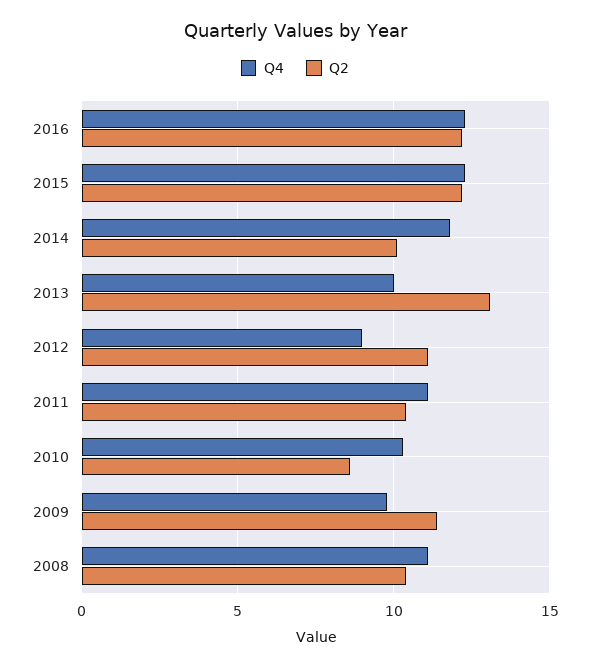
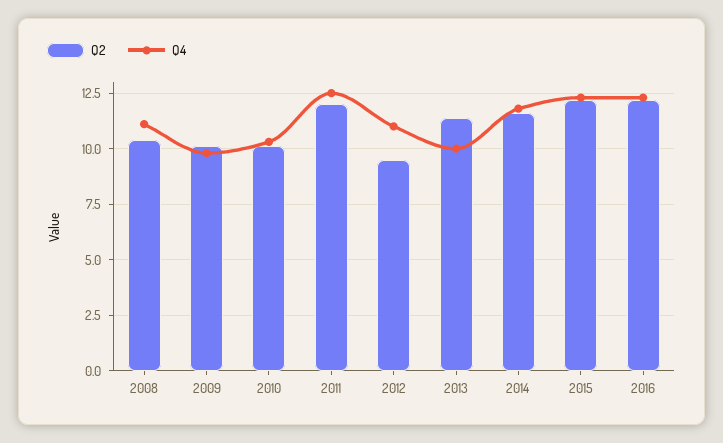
Q2, 2014: 10 -> 11.5
Q2, 2013: 13 -> 11.5
Q4, 2012: 9 -> 11
Q2, 2012: 11 -> 9.5
Q4, 2011: 11 -> 12.5
Q2, 2011: 10.5 -> 12
Q2, 2010: 8.5 -> 10
Q2, 2009: 11.5 -> 10

